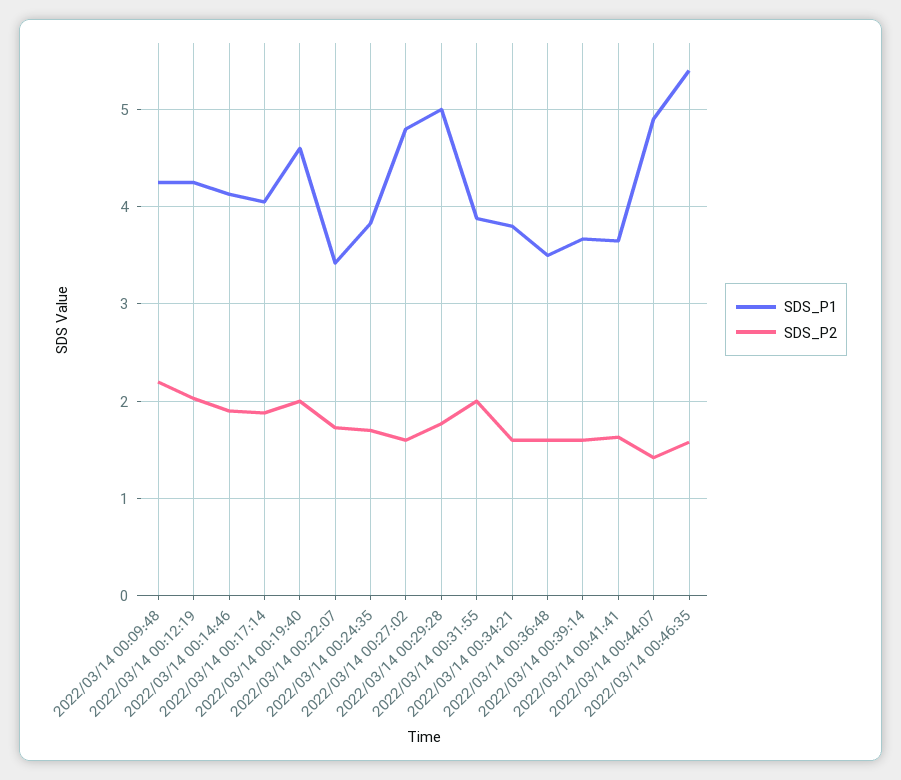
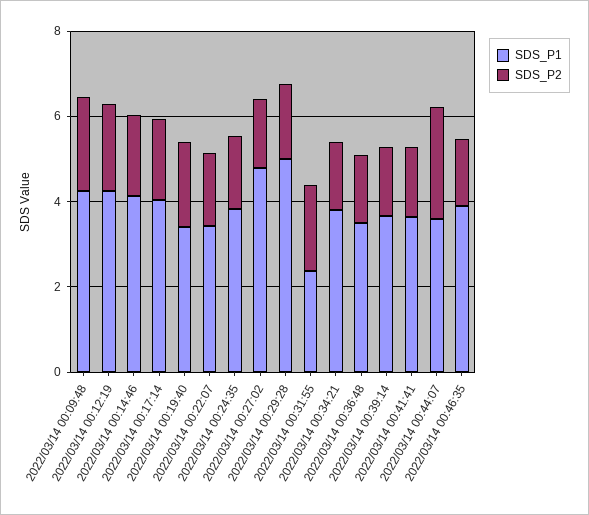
SDS_P1, 2022/03/14 00:19:40: 4.6 -> 3.5
SDS_P1, 2022/03/14 00:31:55: 3.9 -> 2.5
SDS_P1, 2022/03/14 00:44:07: 4.9 -> 3.5
SDS_P2, 2022/03/14 00:44:07: 1.4 -> 2.5
SDS_P1, 2022/03/14 00:46:35: 5.4 -> 4

